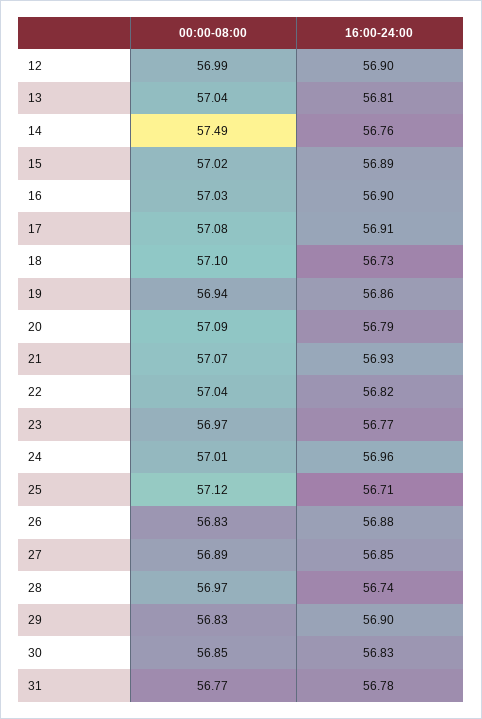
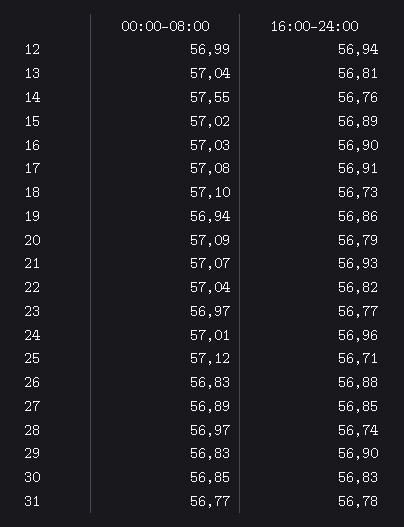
16:00-24:00, 12: 56.9 -> 56.94
00:00-08:00, 14: 57.49 -> 57.55

